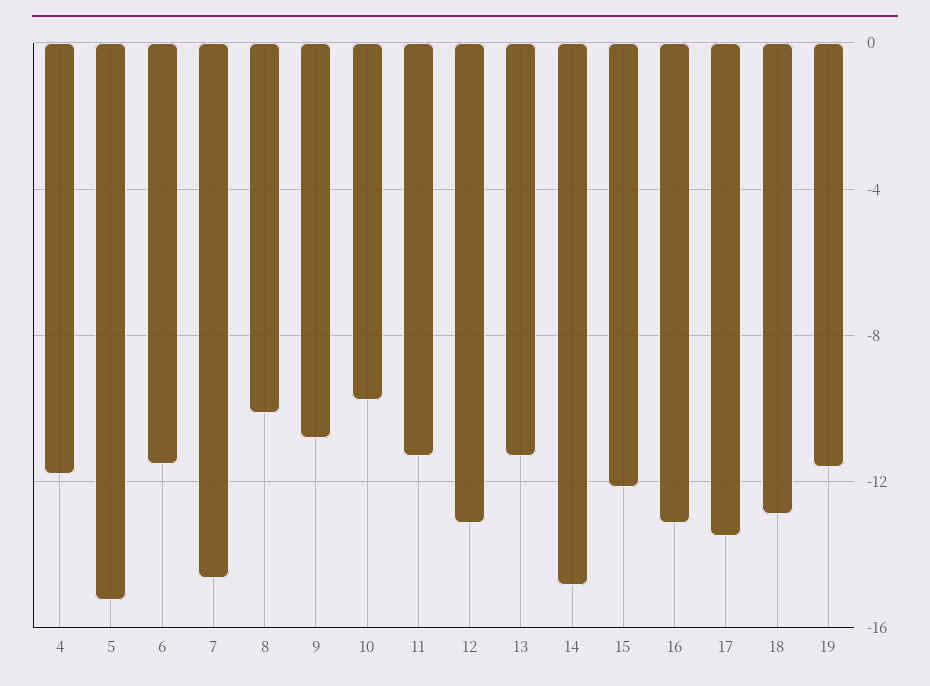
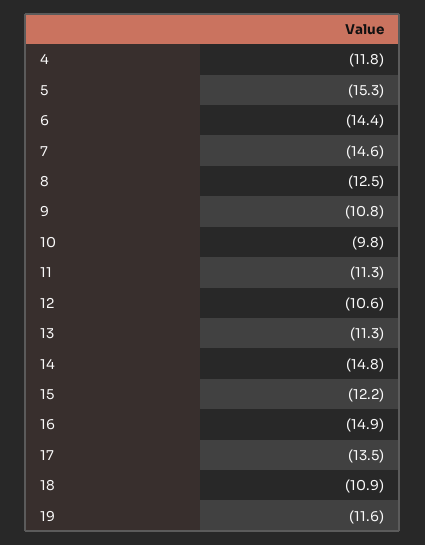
6: -11.5 -> -14.4
8: -10 -> -12.5
12: -13 -> -10.6
16: -13 -> -14.9
18: -13 -> -10.9

